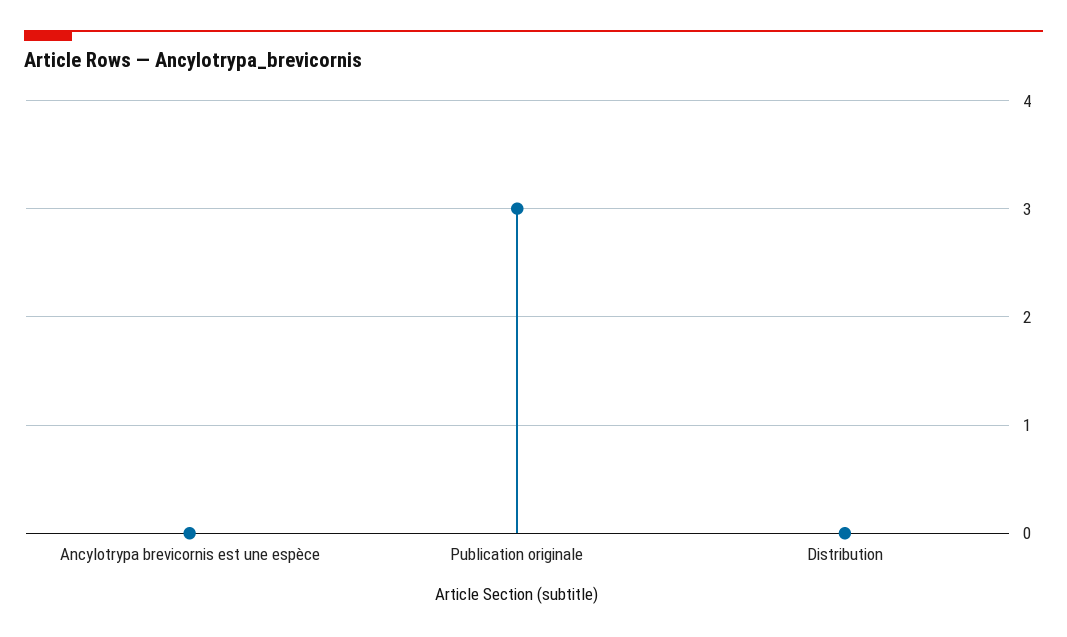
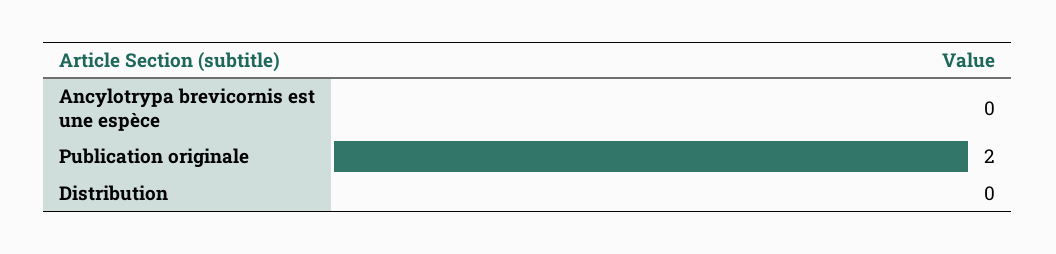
Publication originale: 3 -> 2

